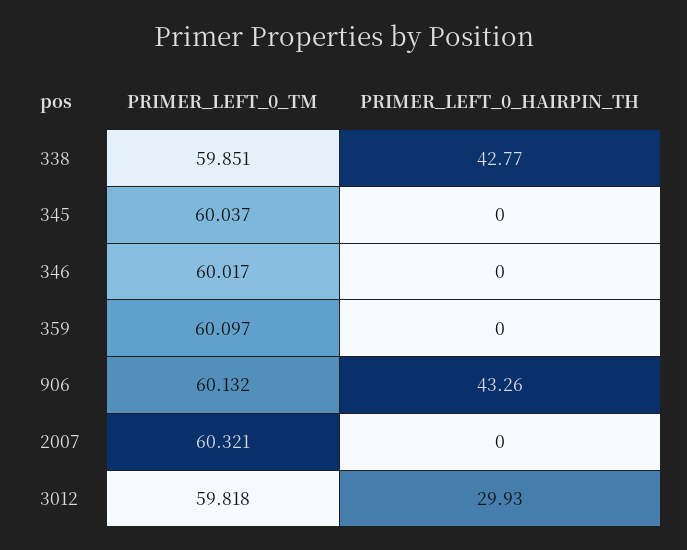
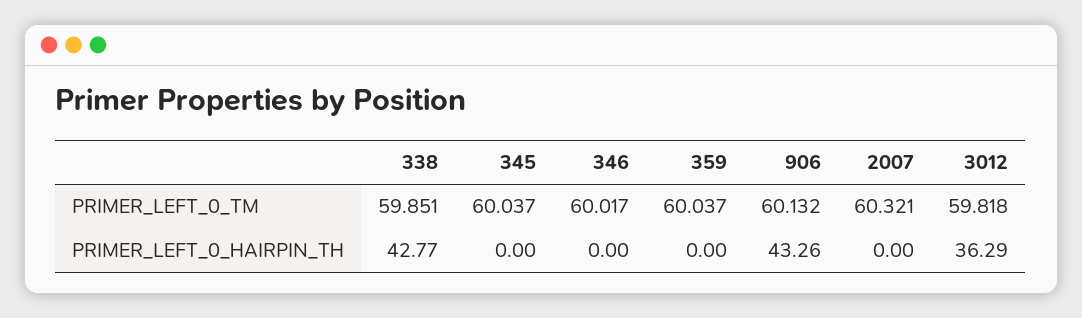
PRIMER_LEFT_0_TM, 359: 60.097 -> 60.037
PRIMER_LEFT_0_HAIRPIN_TH, 3012: 29.93 -> 36.29

